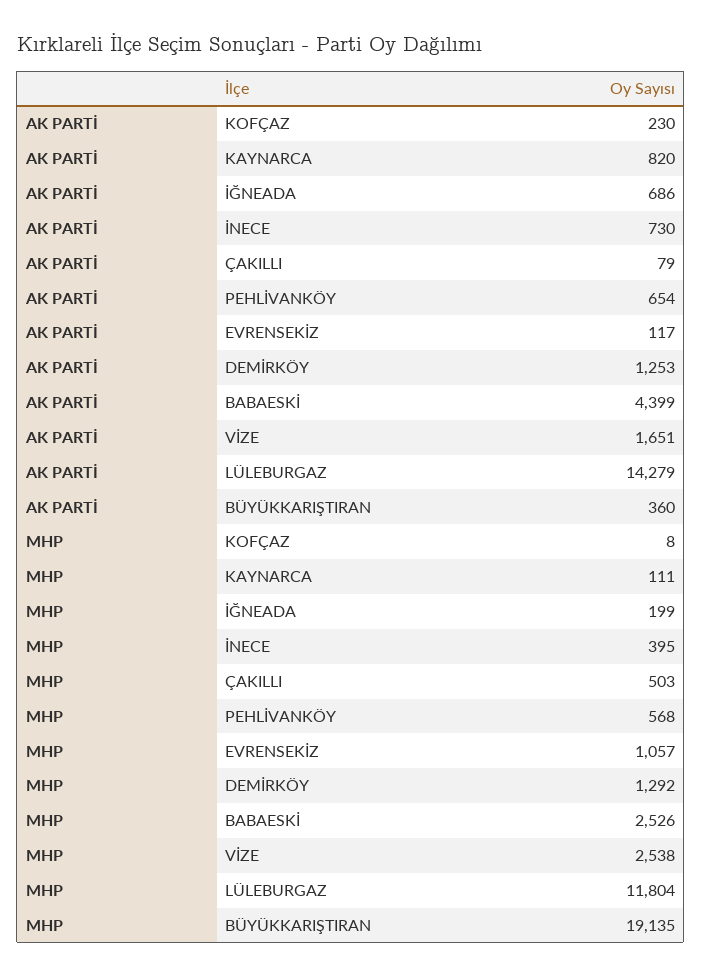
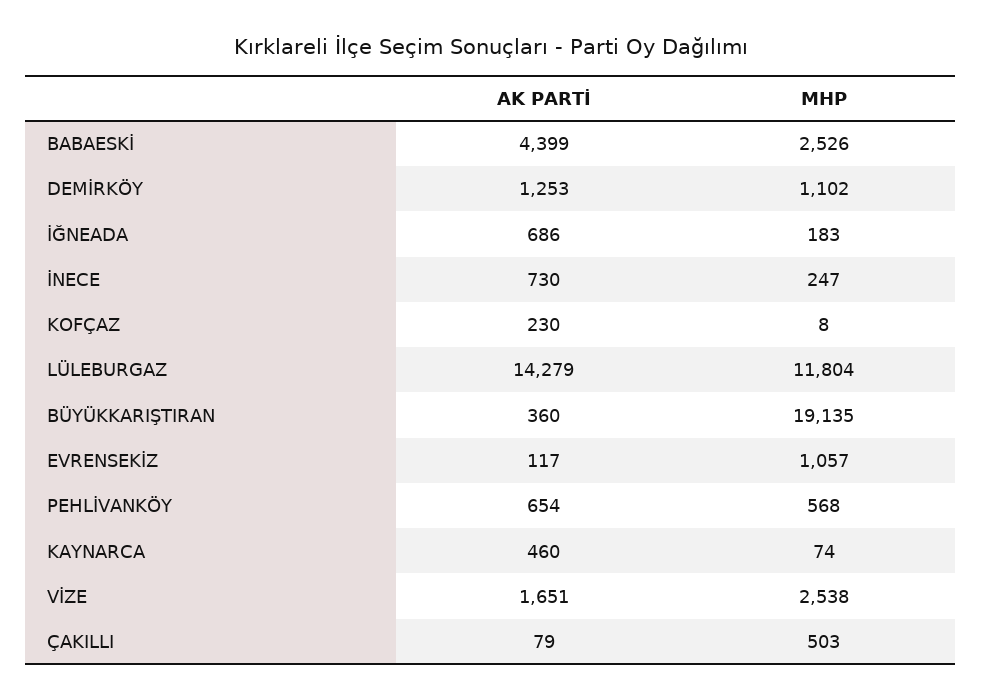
AK PARTİ, KAYNARCA: 820 -> 460
MHP, KAYNARCA: 111 -> 74
MHP, İĞNEADA: 199 -> 183
MHP, İNECE: 395 -> 247
MHP, DEMİRKÖY: 1292 -> 1102

